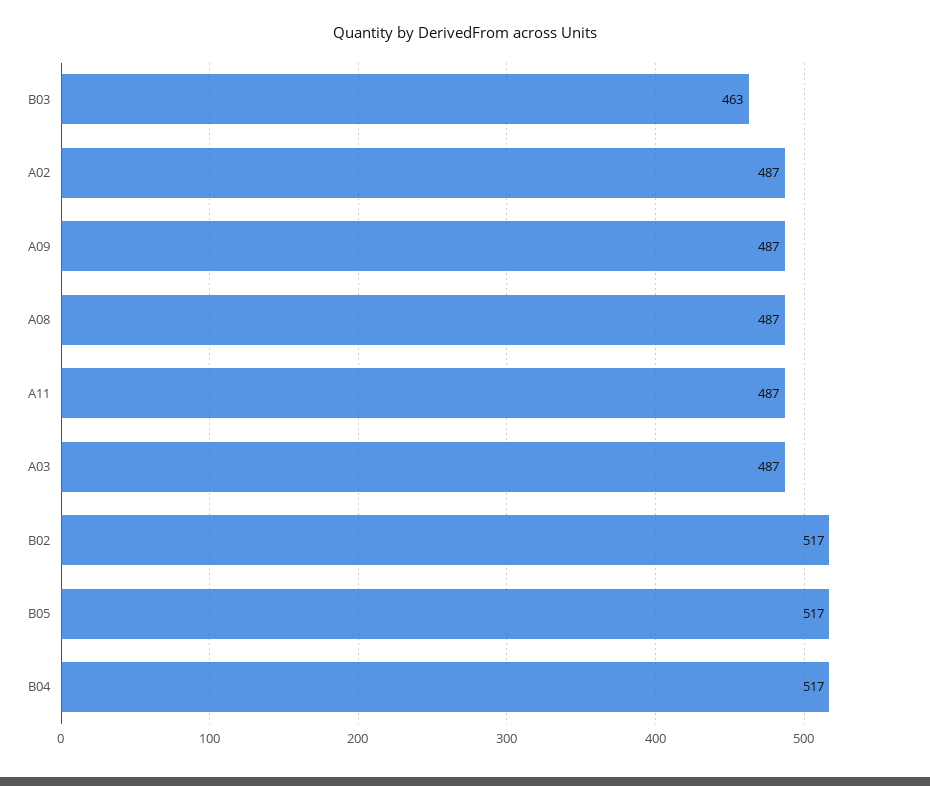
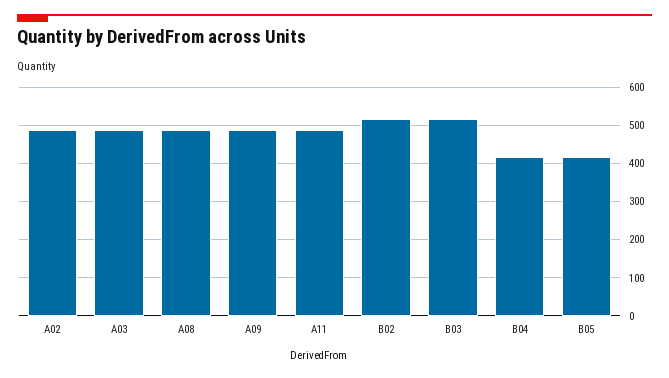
B03: 463 -> 520
B05: 517 -> 420
B04: 517 -> 420

